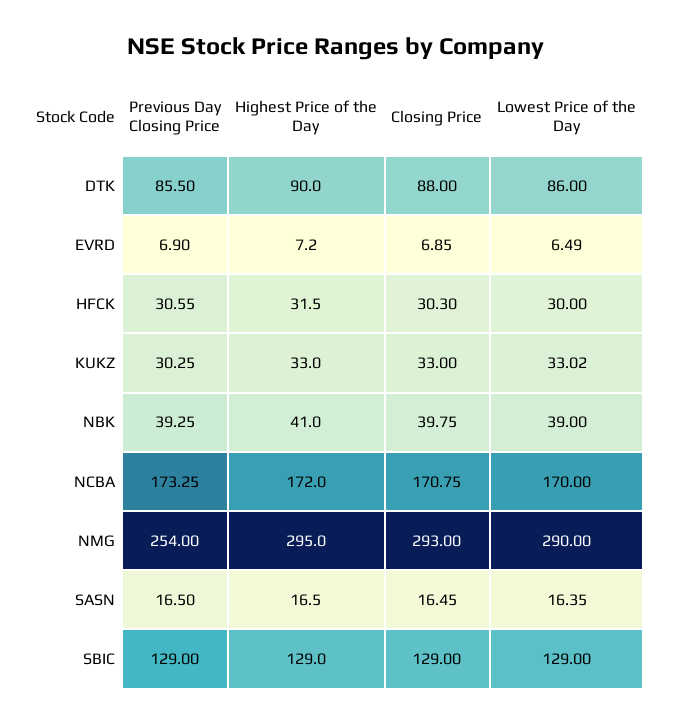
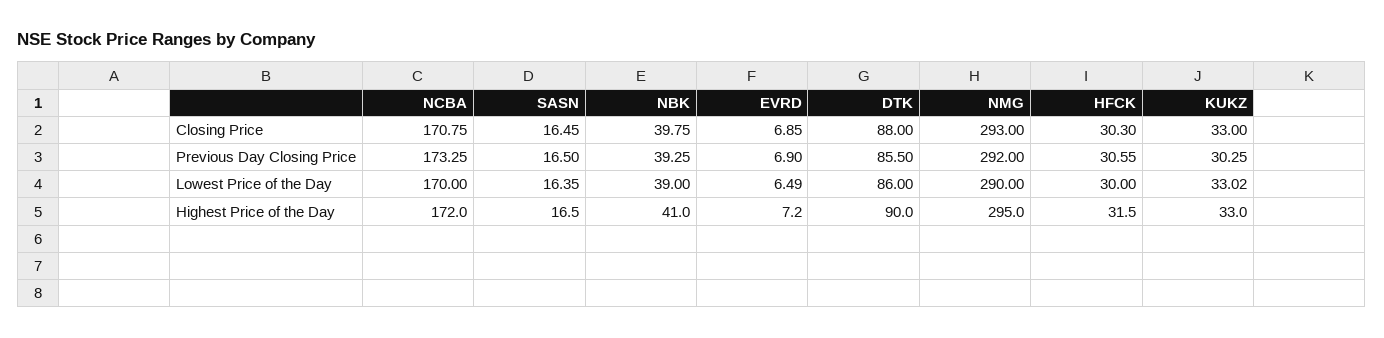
Previous Day Closing Price, NMG: 254 -> 292
Previous Day Closing Price, SBIC: 129 -> none
Highest Price of the Day, SBIC: 129 -> none
Closing Price, SBIC: 129 -> none
Lowest Price of the Day, SBIC: 129 -> none

